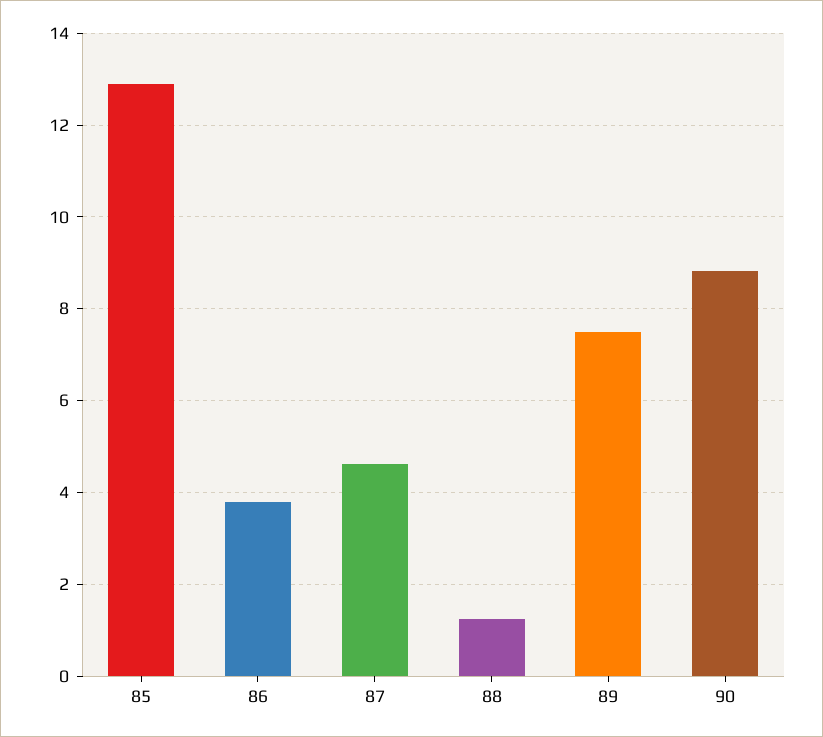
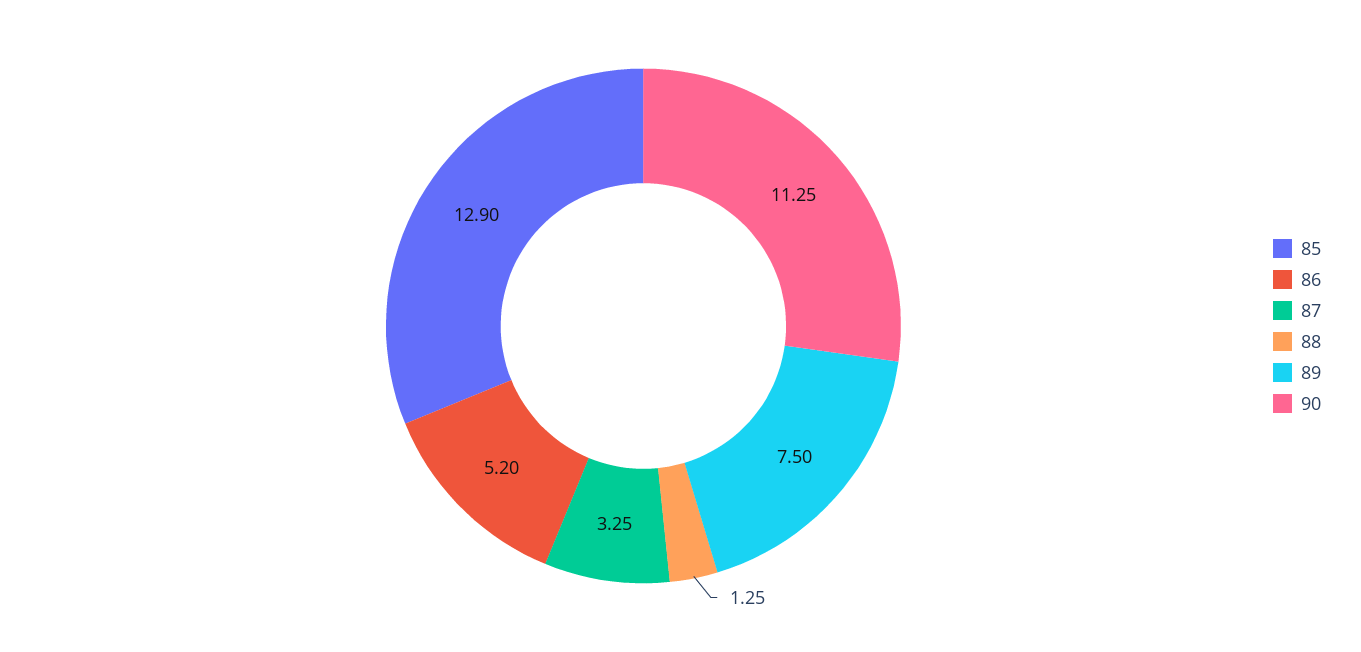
86: 3.8 -> 5.2
87: 4.6 -> 3.25
90: 8.8 -> 11.25

